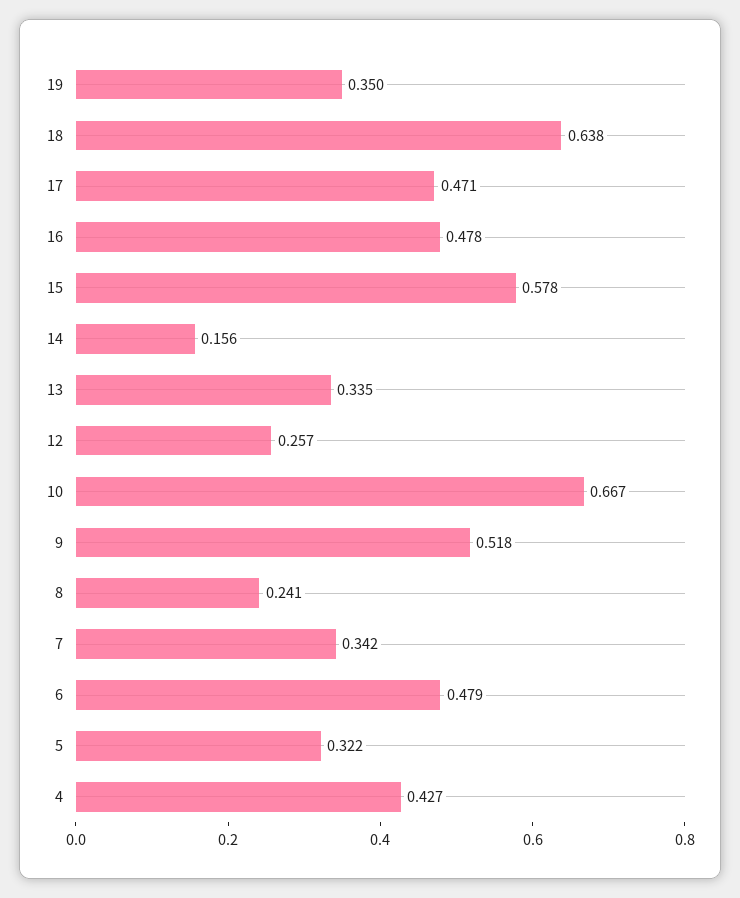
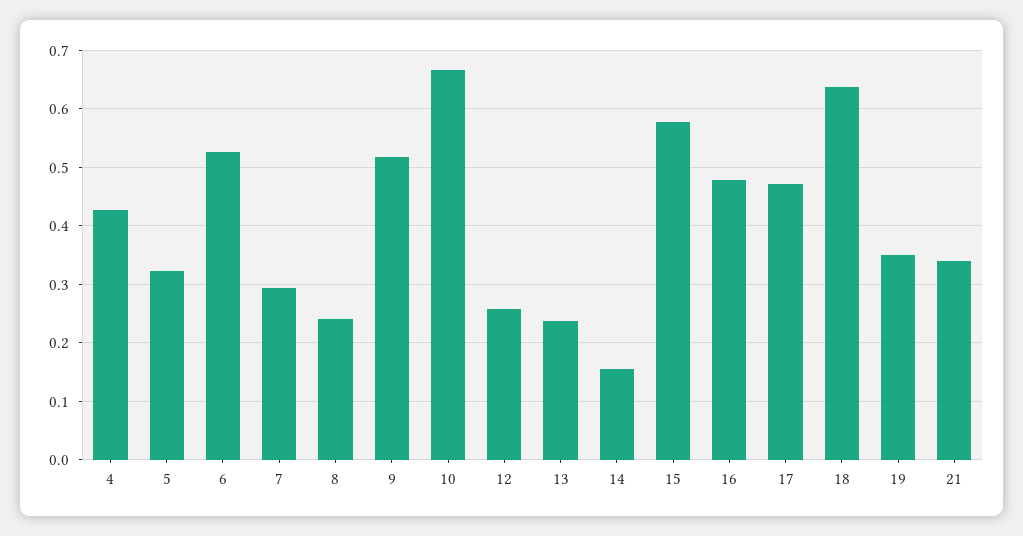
13: 0.335 -> 0.24
7: 0.342 -> 0.3
6: 0.479 -> 0.52
21: none -> 0.34

